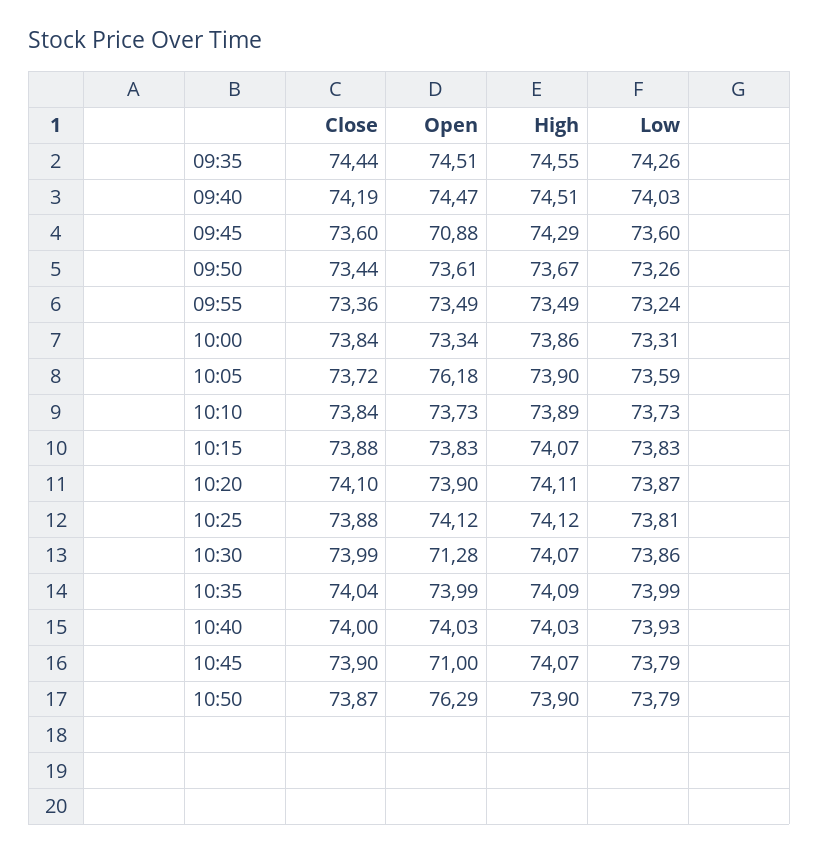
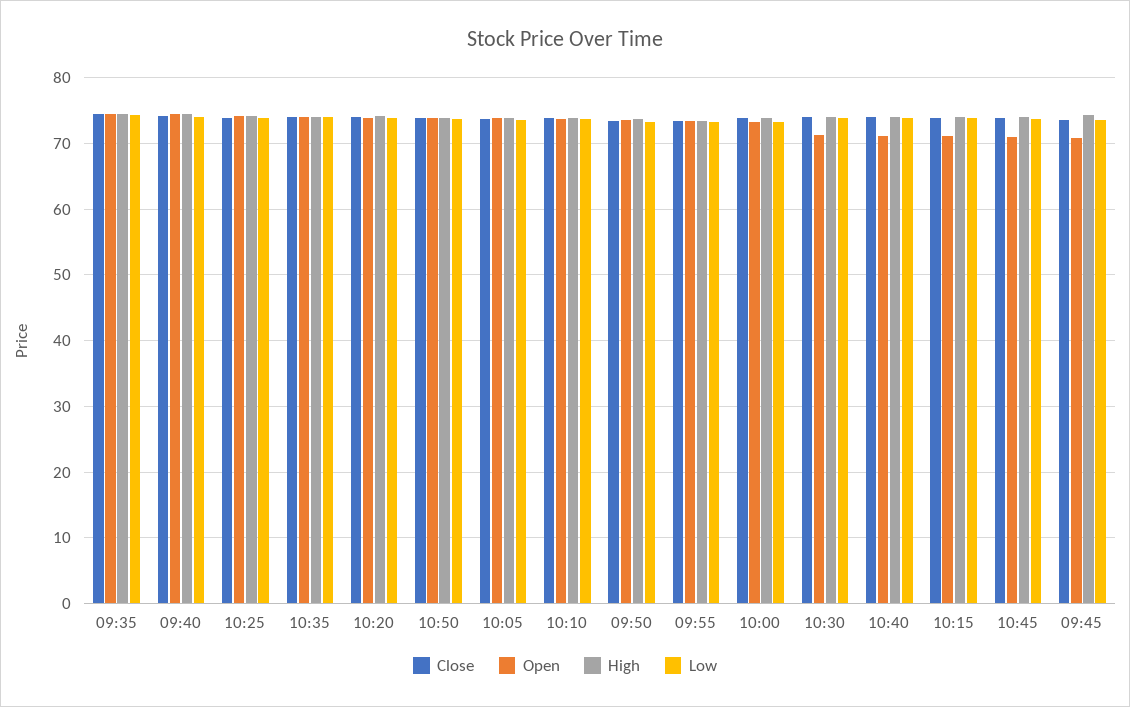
Open, 10:05: 76.18 -> 74
Open, 10:15: 73.83 -> 71
Open, 10:40: 74.03 -> 71
Open, 10:50: 76.29 -> 74

